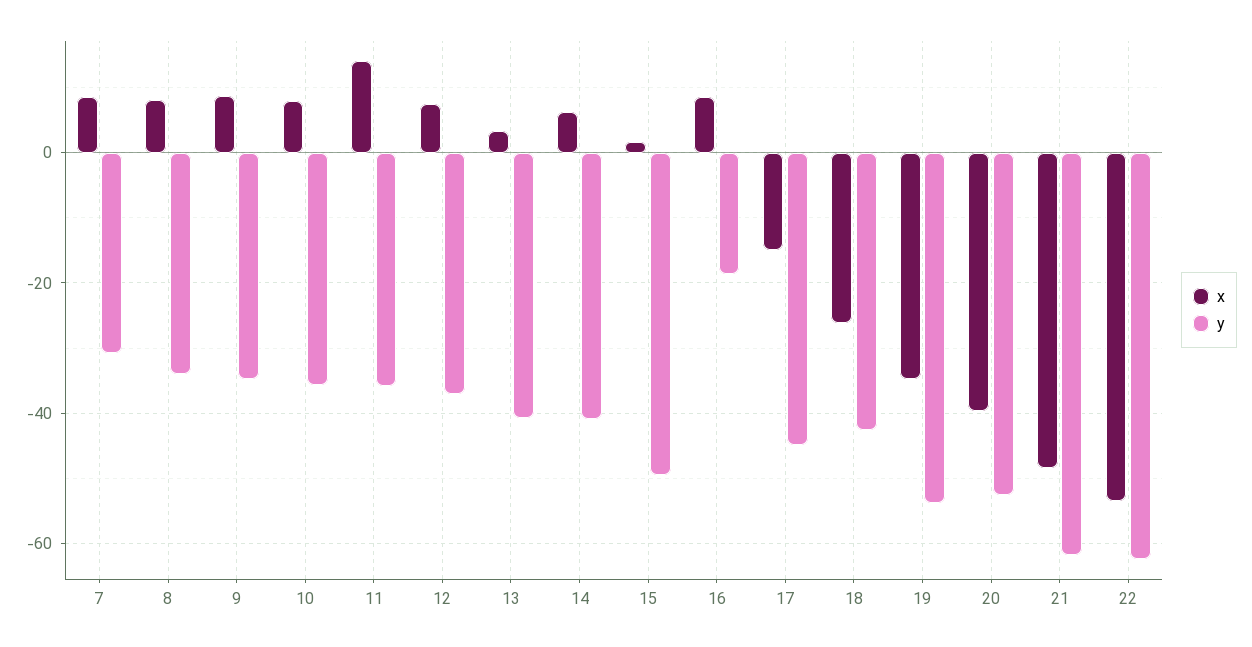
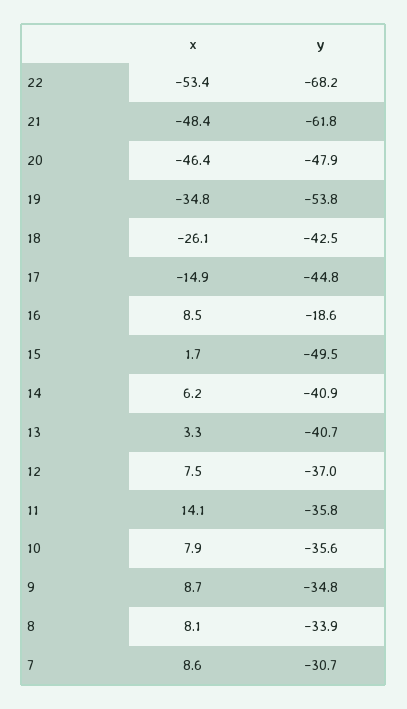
x, 20: -40 -> -46.4
y, 20: -52 -> -47.9
y, 22: -62 -> -68.2

